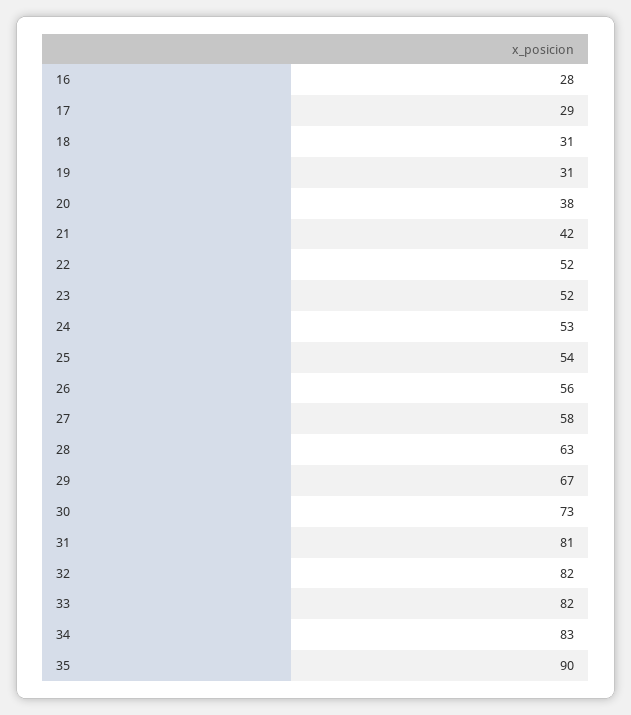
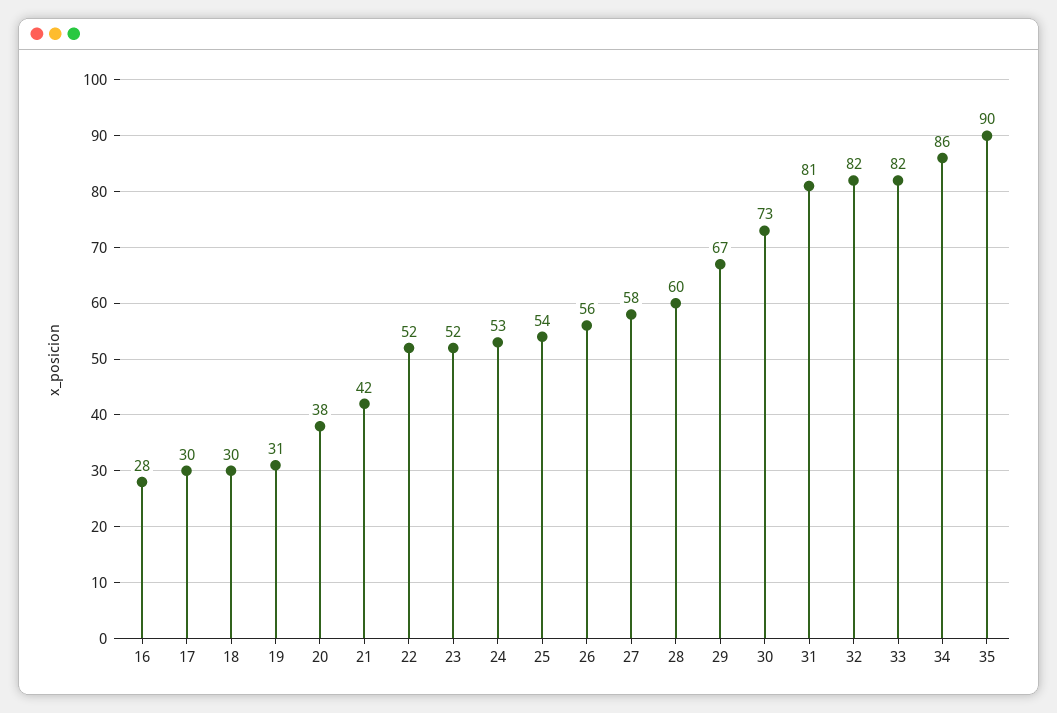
17: 29 -> 30
18: 31 -> 30
28: 63 -> 60
34: 83 -> 86

